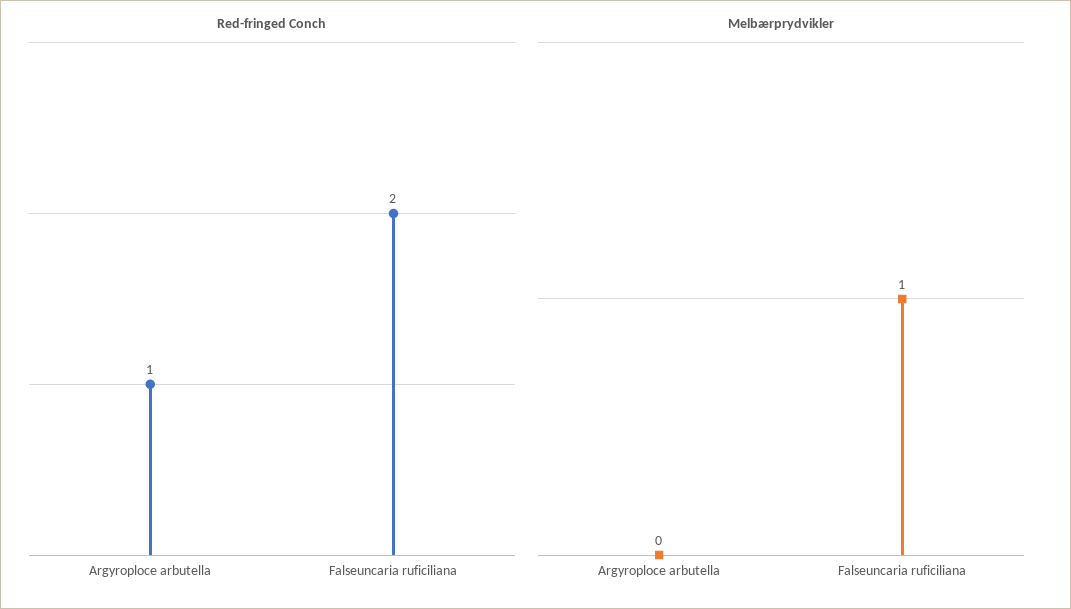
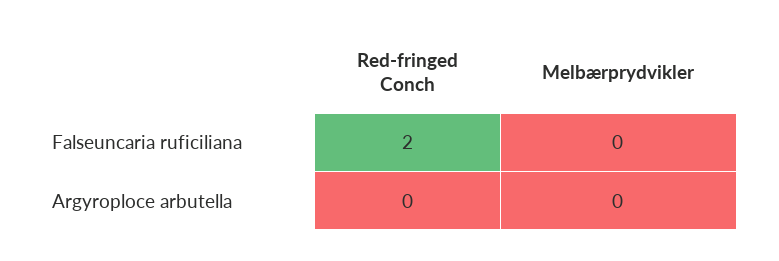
Red-fringed Conch, Argyroploce arbutella: 1 -> 0
Melbærprydvikler, Falseuncaria ruficiliana: 1 -> 0

